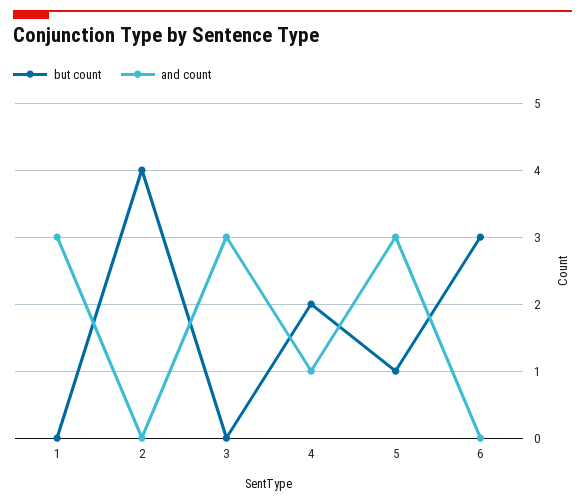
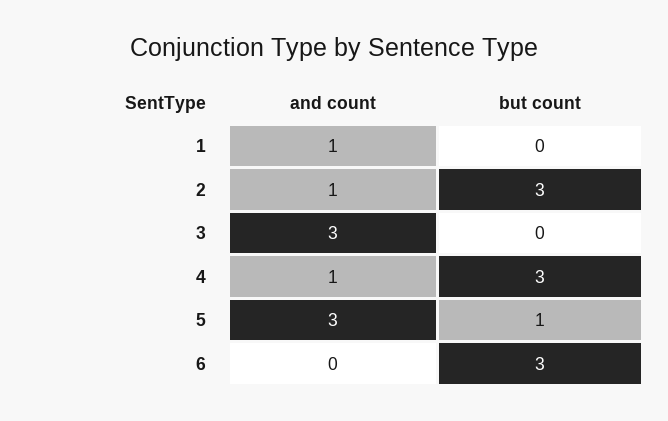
and count, 1: 3 -> 1
but count, 2: 4 -> 3
and count, 2: 0 -> 1
but count, 4: 2 -> 3

